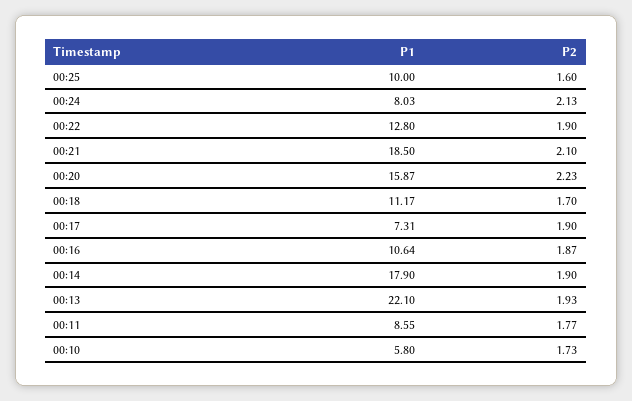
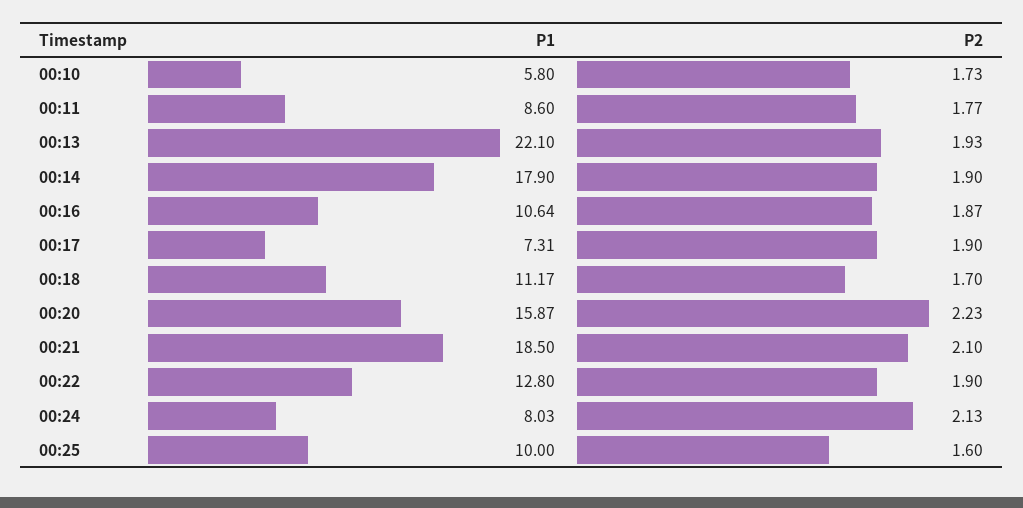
P1, 00:11: 8.55 -> 8.6

